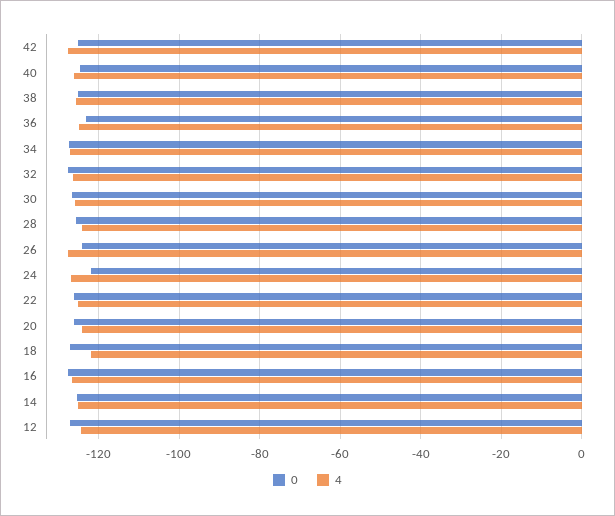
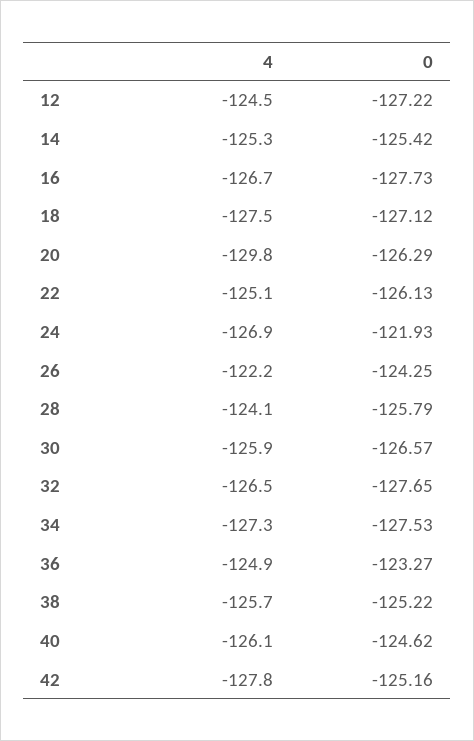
4, 26: -128 -> -122.2
4, 20: -124 -> -129.8
4, 18: -122 -> -127.5

